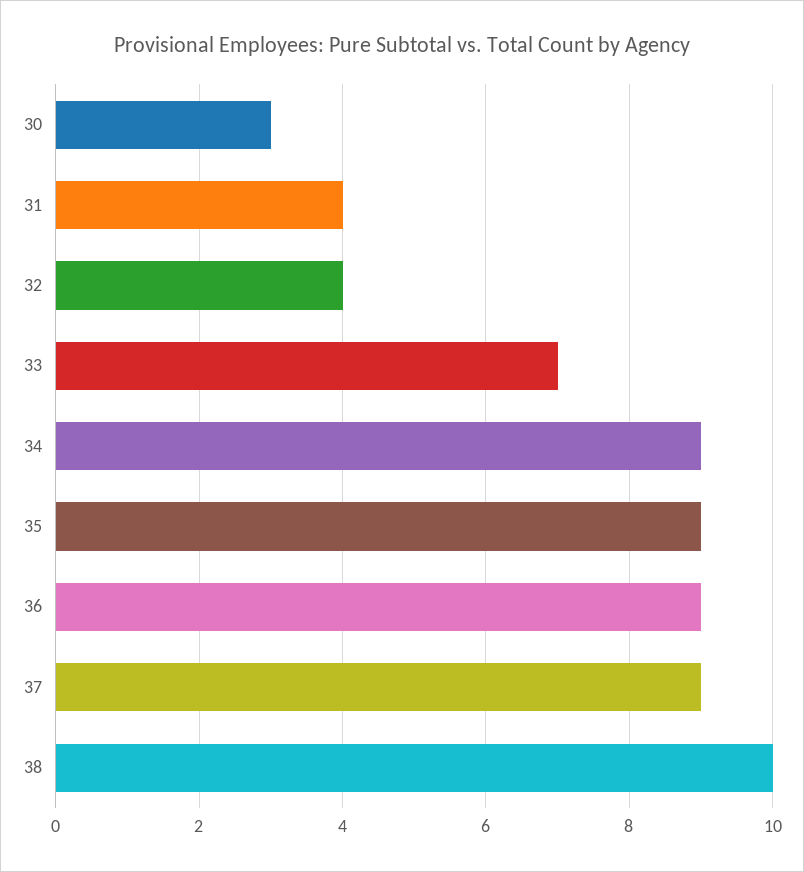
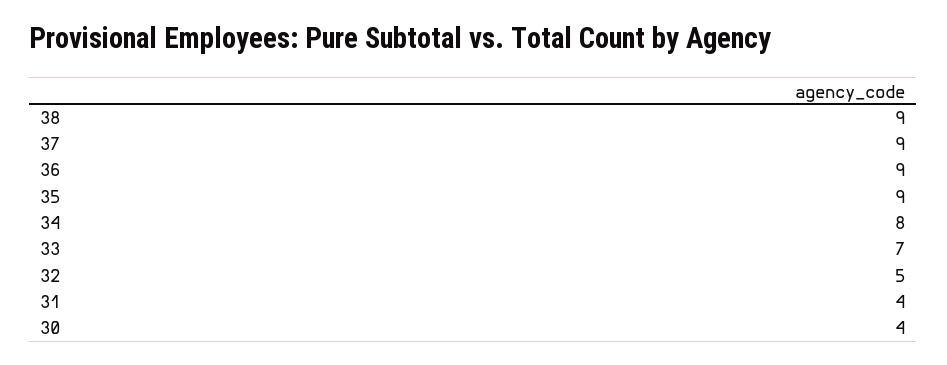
30: 3 -> 4
32: 4 -> 5
34: 9 -> 8
38: 10 -> 9

